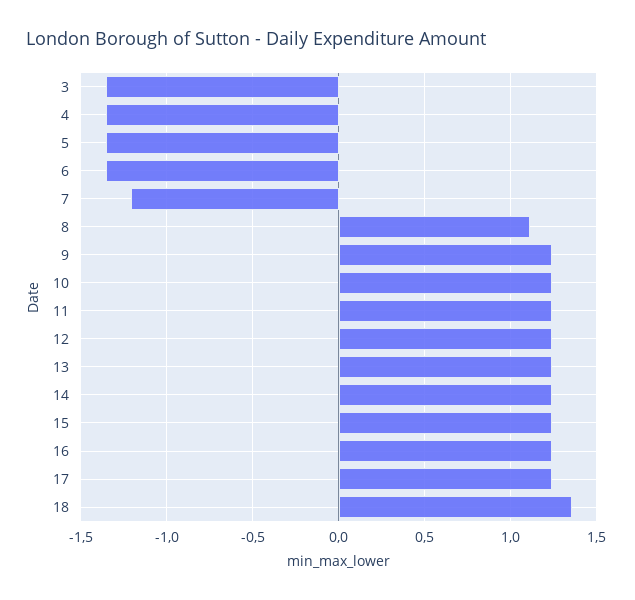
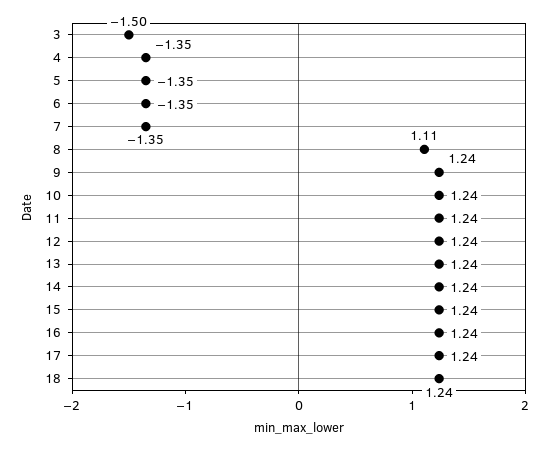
3: -1.35 -> -1.5
7: -1.2 -> -1.35
18: 1.35 -> 1.24

